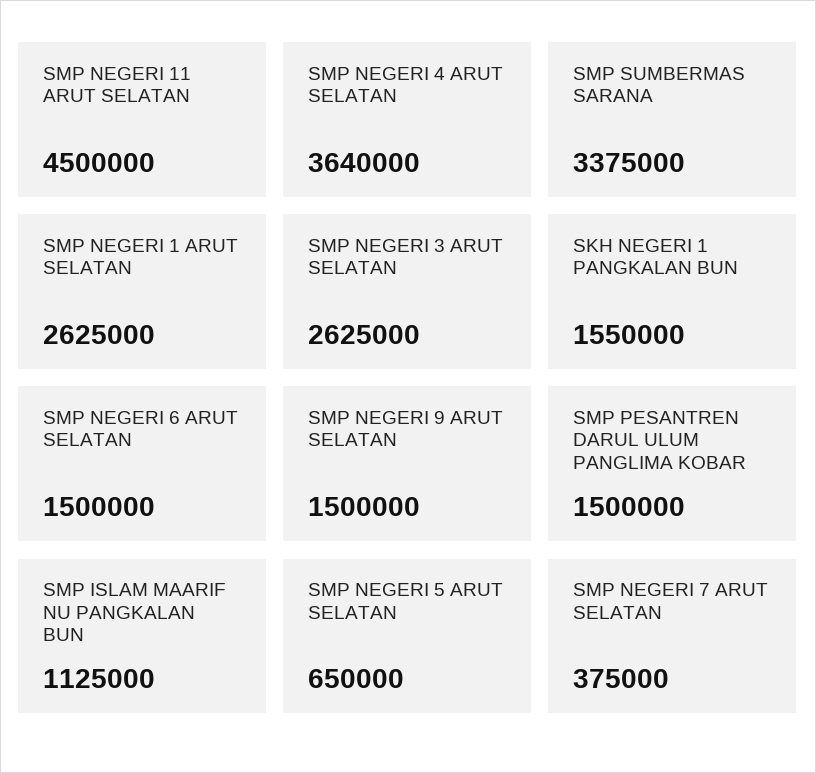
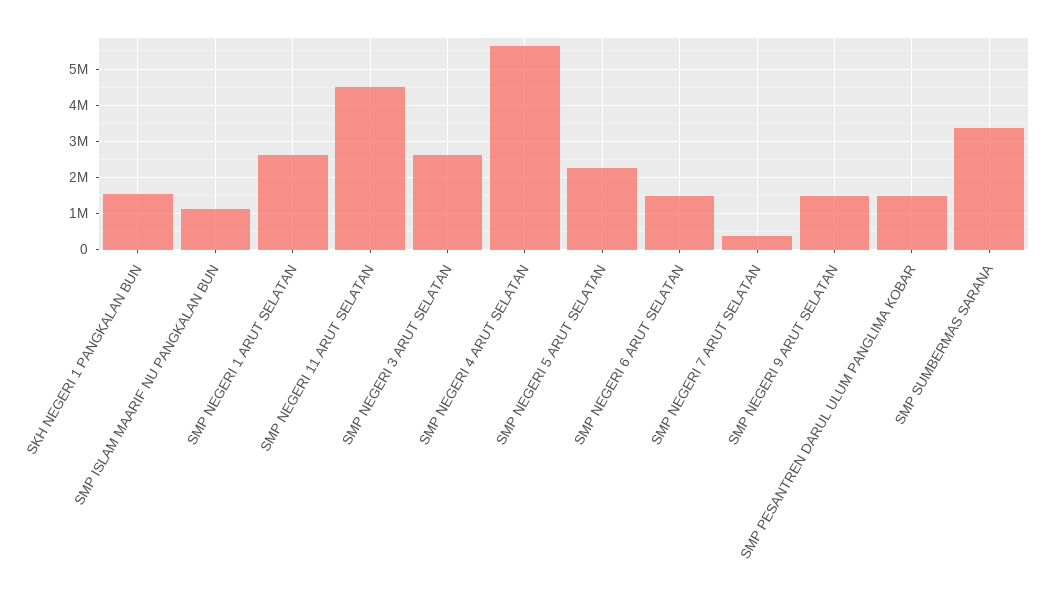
SMP NEGERI 4 ARUT SELATAN: 3640000 -> 5600000
SMP NEGERI 5 ARUT SELATAN: 650000 -> 2200000

